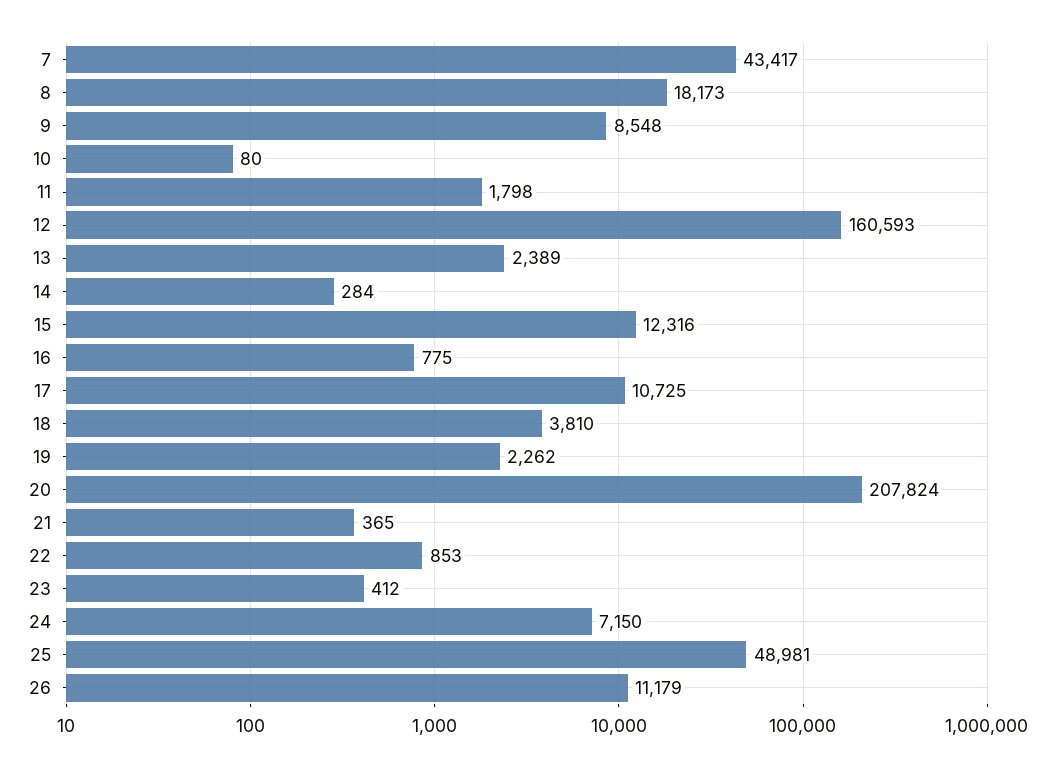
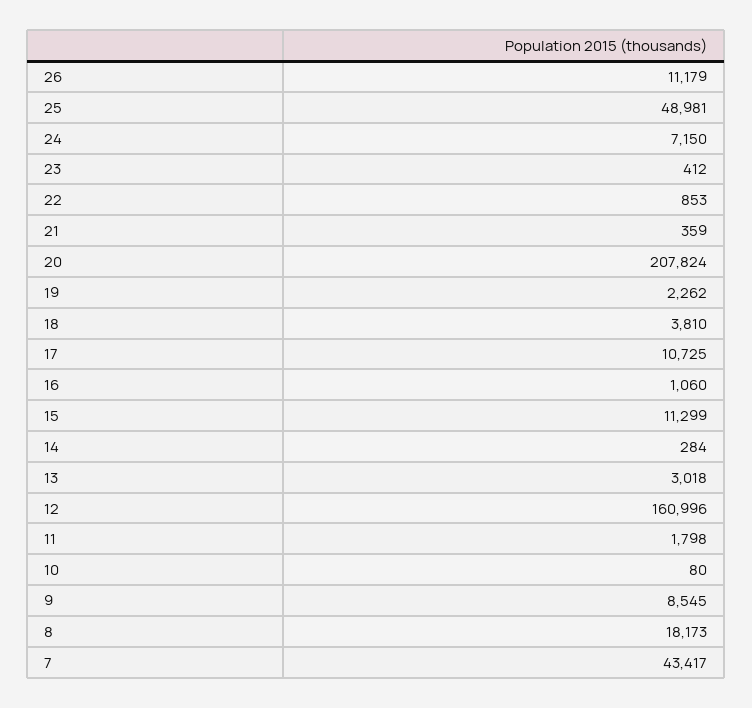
9: 8548 -> 8545
12: 160593 -> 160996
13: 2389 -> 3018
15: 12316 -> 11299
16: 775 -> 1060
21: 365 -> 359

